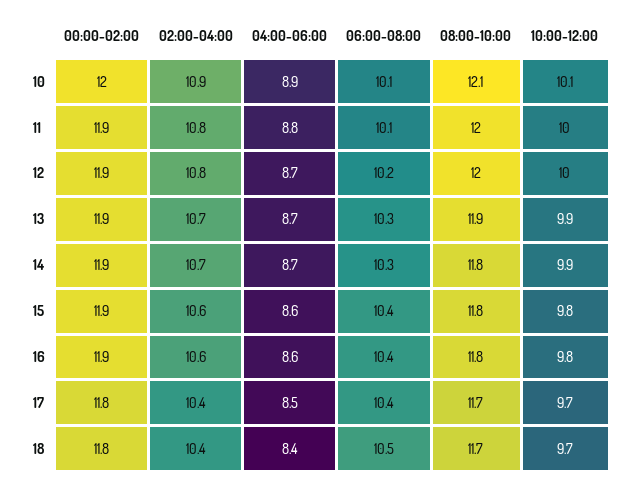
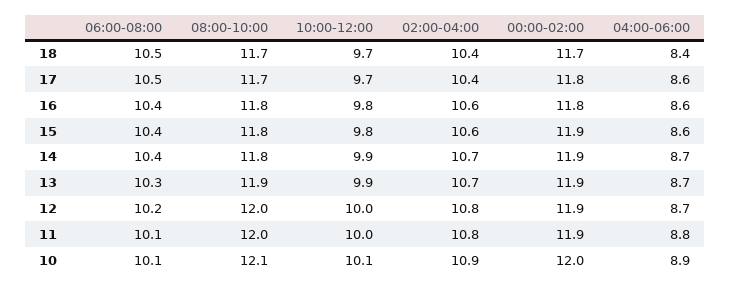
06:00-08:00, 14: 10.3 -> 10.4
00:00-02:00, 16: 11.9 -> 11.8
04:00-06:00, 17: 8.5 -> 8.6
06:00-08:00, 17: 10.4 -> 10.5
00:00-02:00, 18: 11.8 -> 11.7

